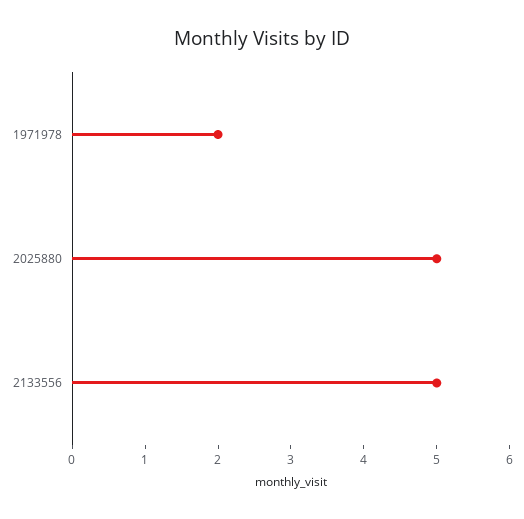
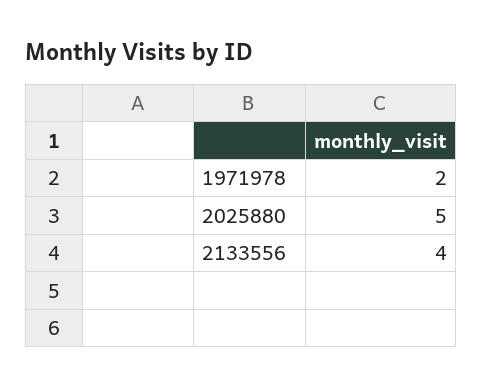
2133556: 5 -> 4

